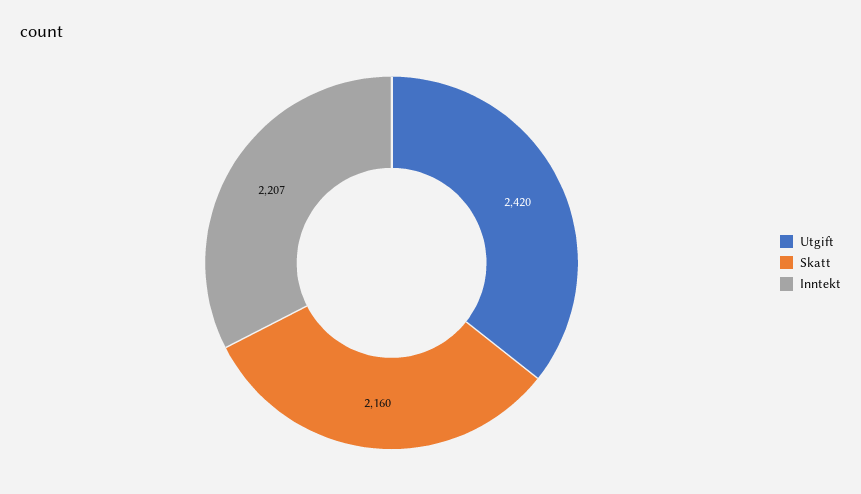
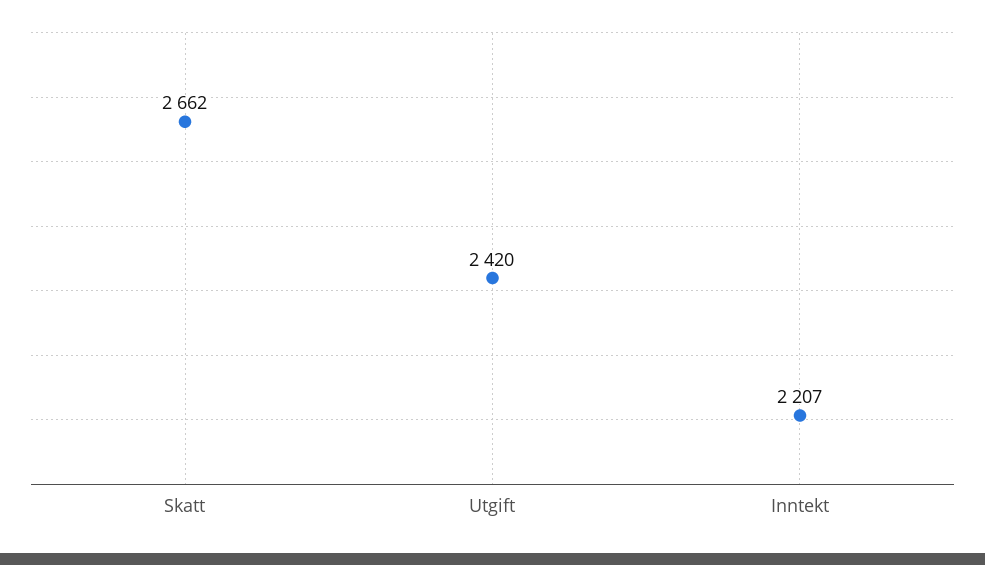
Skatt: 2160 -> 2662

